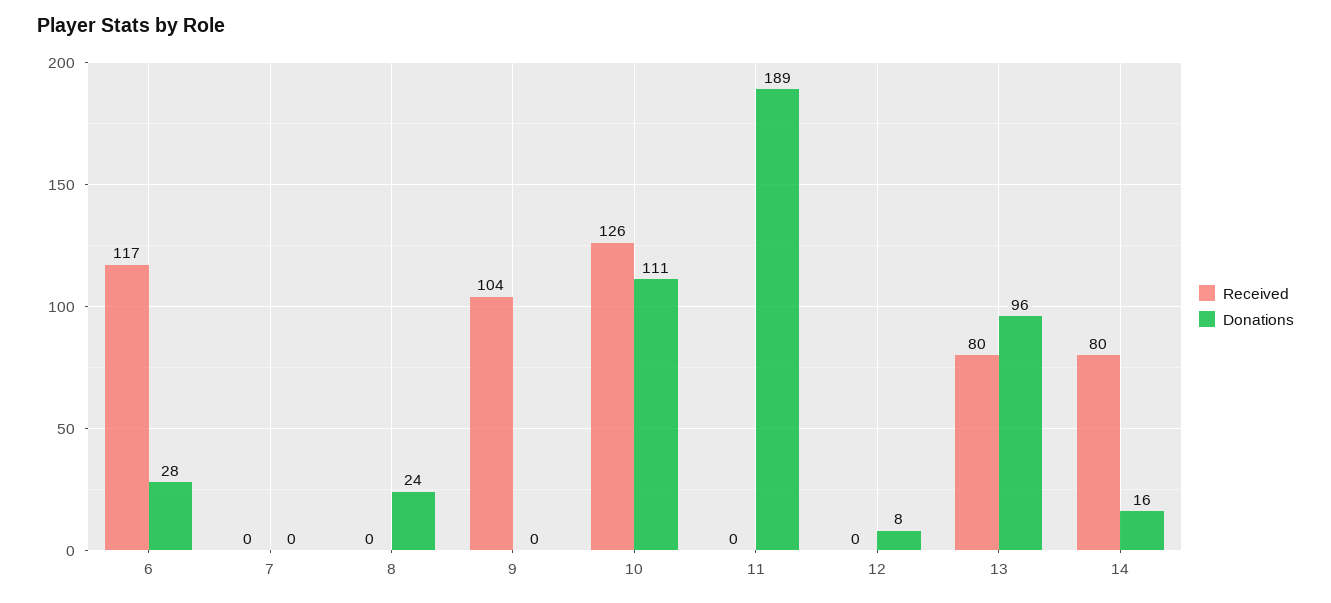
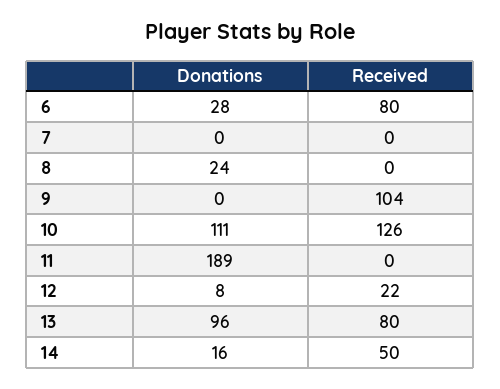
Received, 6: 117 -> 80
Received, 12: 0 -> 22
Received, 14: 80 -> 50

